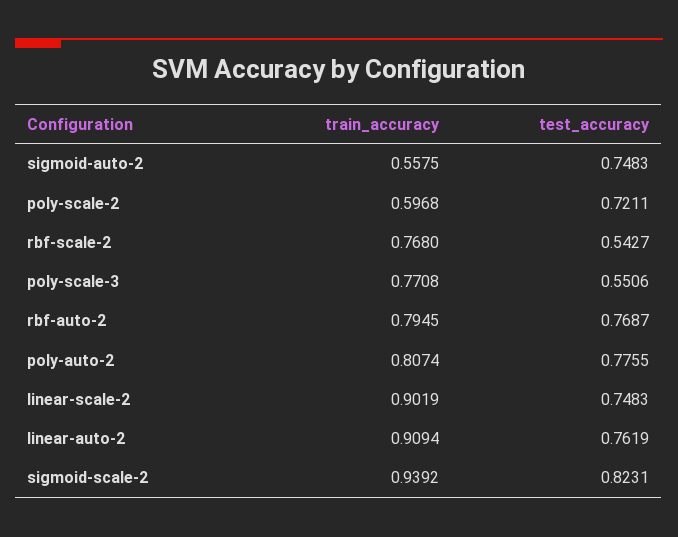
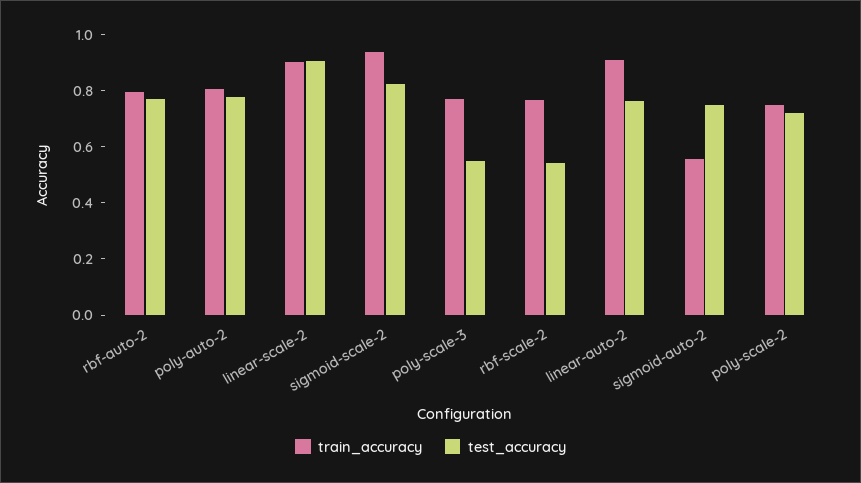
train_accuracy, poly-scale-2: 0.5968 -> 0.75
test_accuracy, linear-scale-2: 0.7483 -> 0.9

